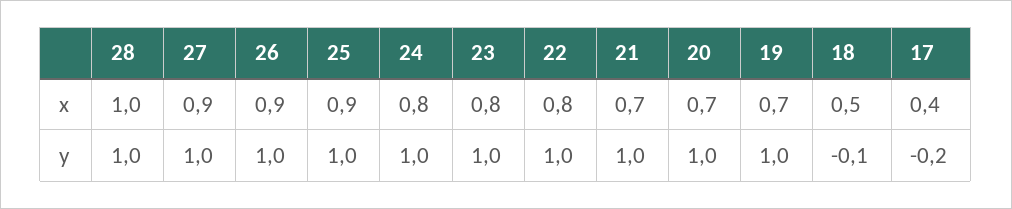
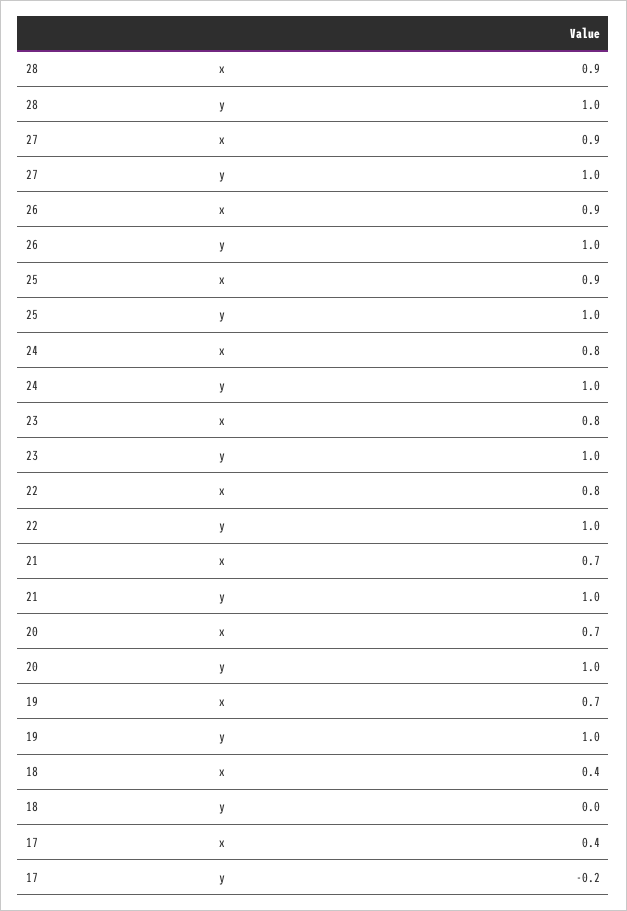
28, x: 1 -> 0.9
18, x: 0.5 -> 0.4
18, y: -0.1 -> 0

